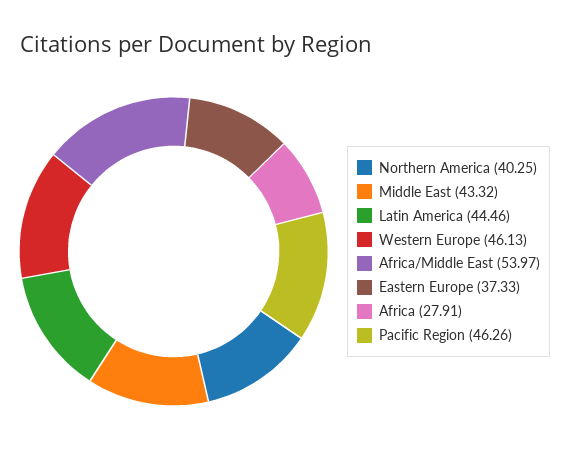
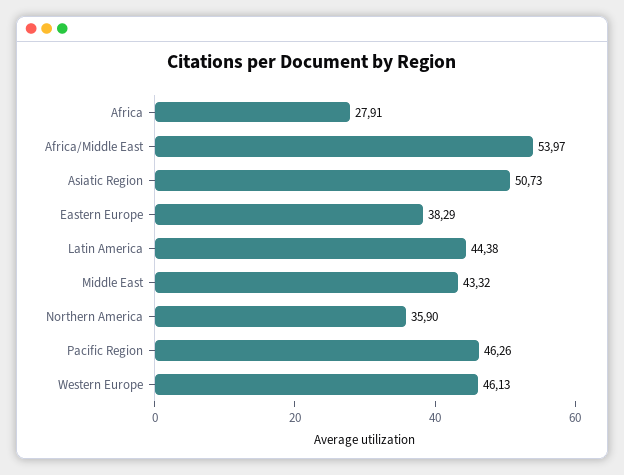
Northern America: 40.25 -> 35.9
Latin America: 44.46 -> 44.38
Eastern Europe: 37.33 -> 38.29
Asiatic Region: none -> 50.73

